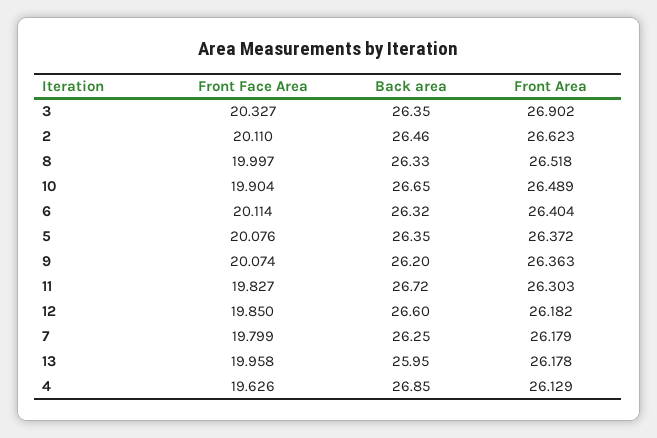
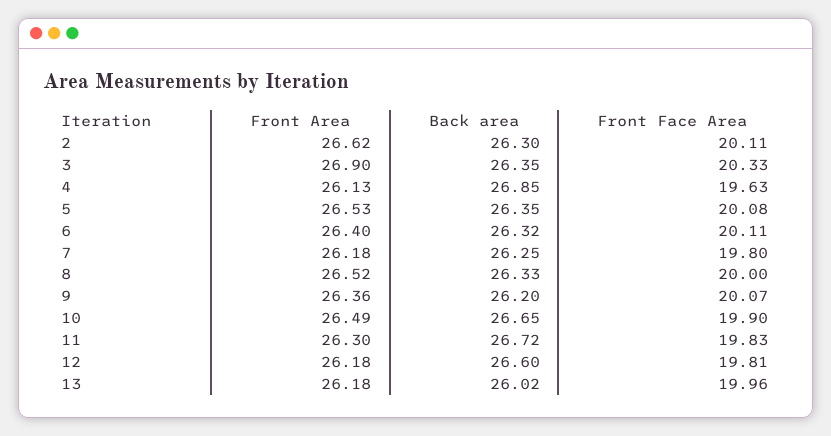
Back area, 2: 26.46 -> 26.3
Front Area, 5: 26.372 -> 26.53
Front Face Area, 12: 19.85 -> 19.81
Back area, 13: 25.95 -> 26.02

